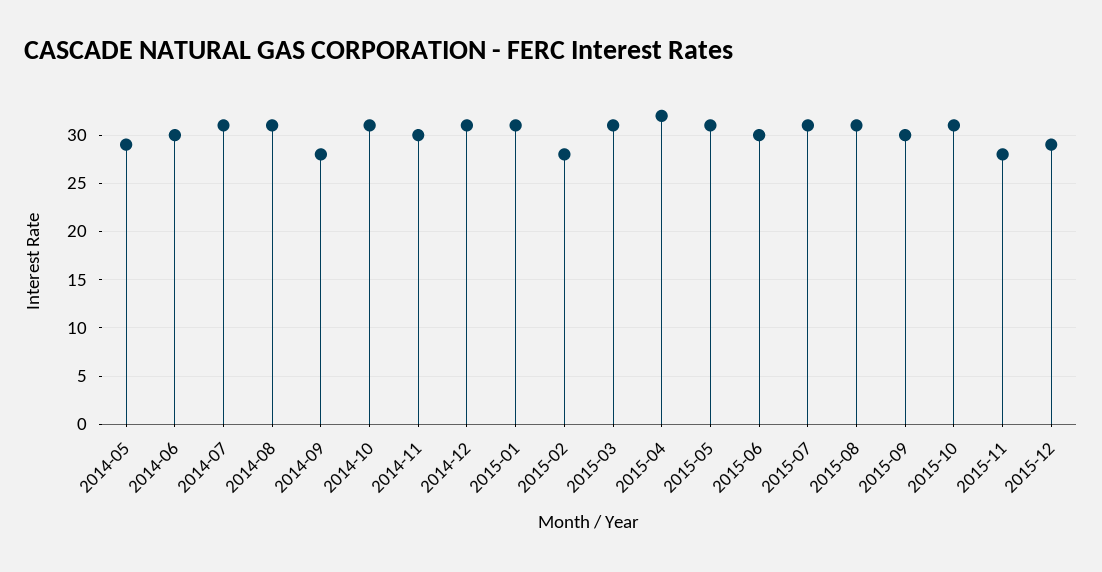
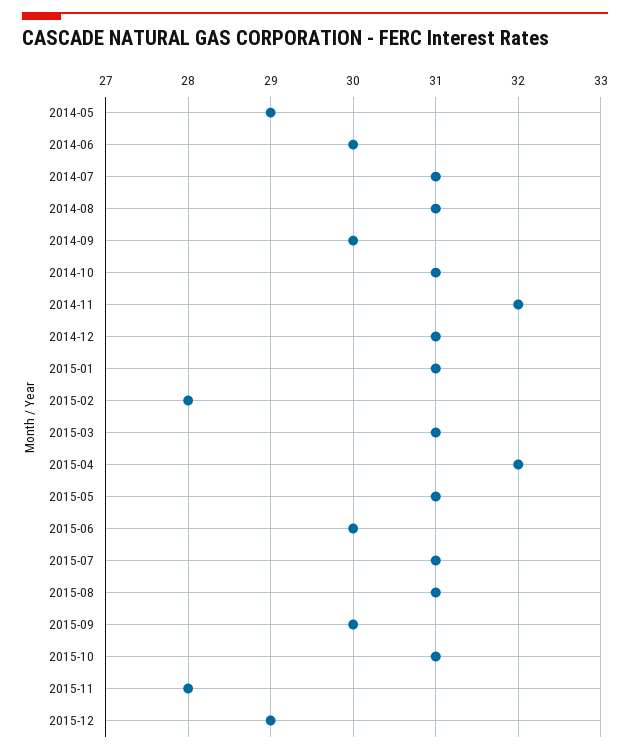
2014-09: 28 -> 30
2014-11: 30 -> 32

